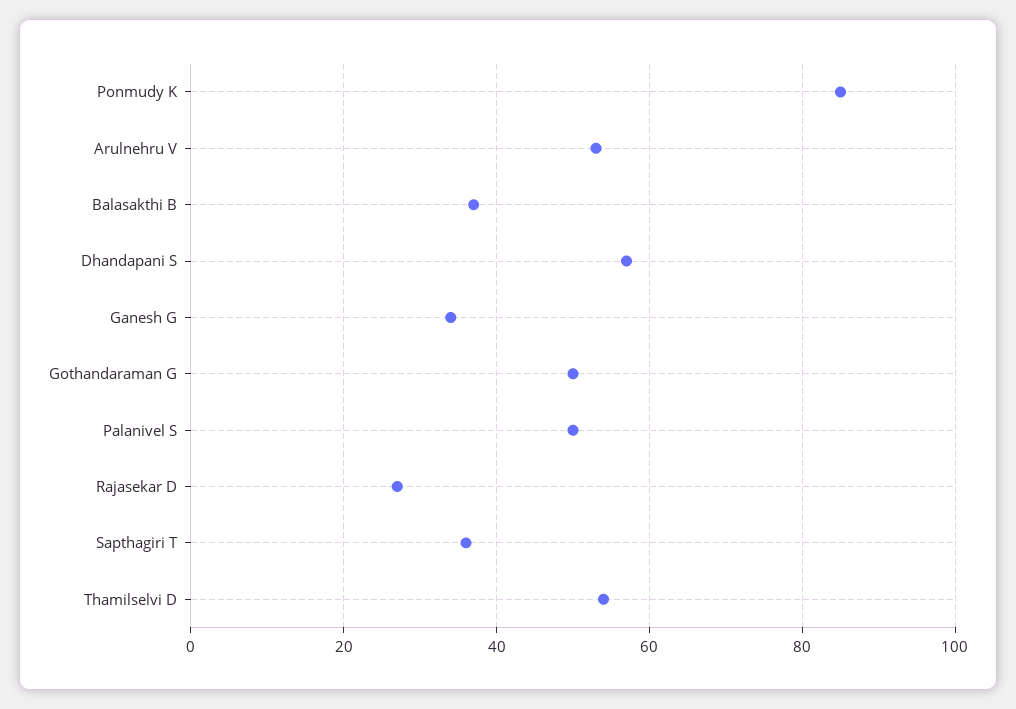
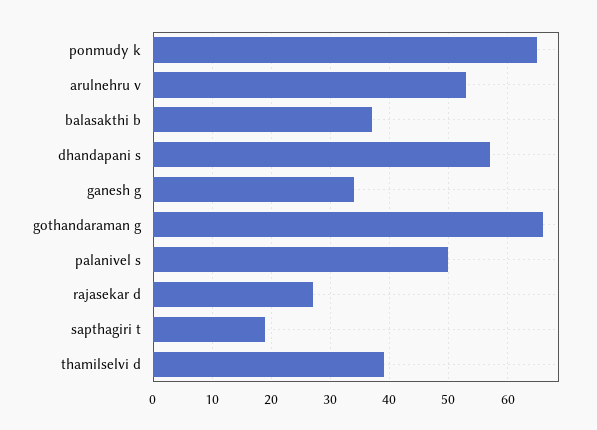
Ponmudy K: 85 -> 65
Gothandaraman G: 50 -> 65
Sapthagiri T: 35 -> 20
Thamilselvi D: 55 -> 40

